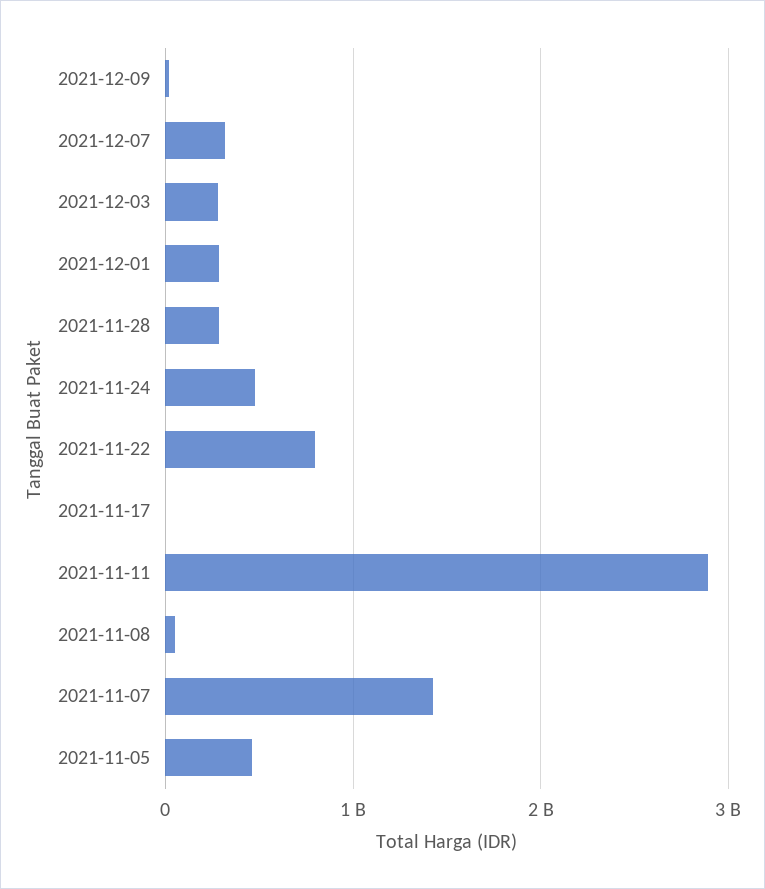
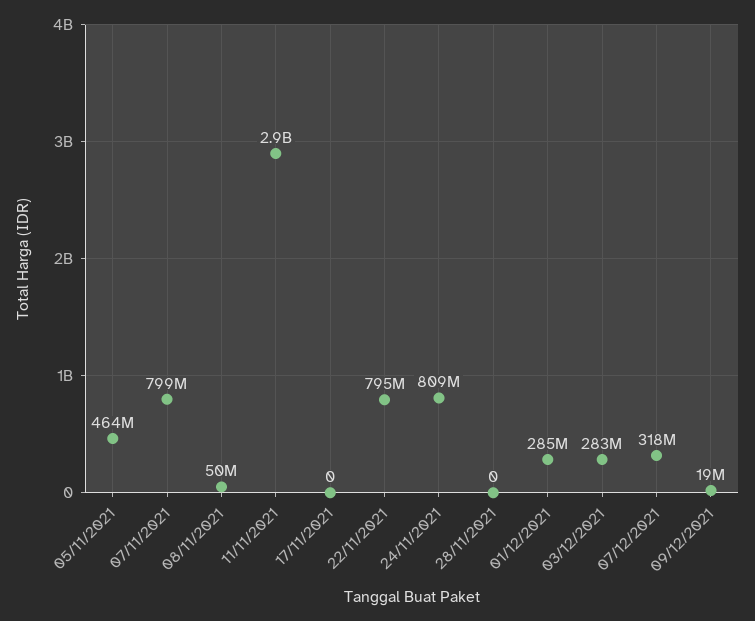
2021-11-28: 300000000 -> 0
2021-11-24: 500000000 -> 809000000
2021-11-07: 1400000000 -> 799000000

